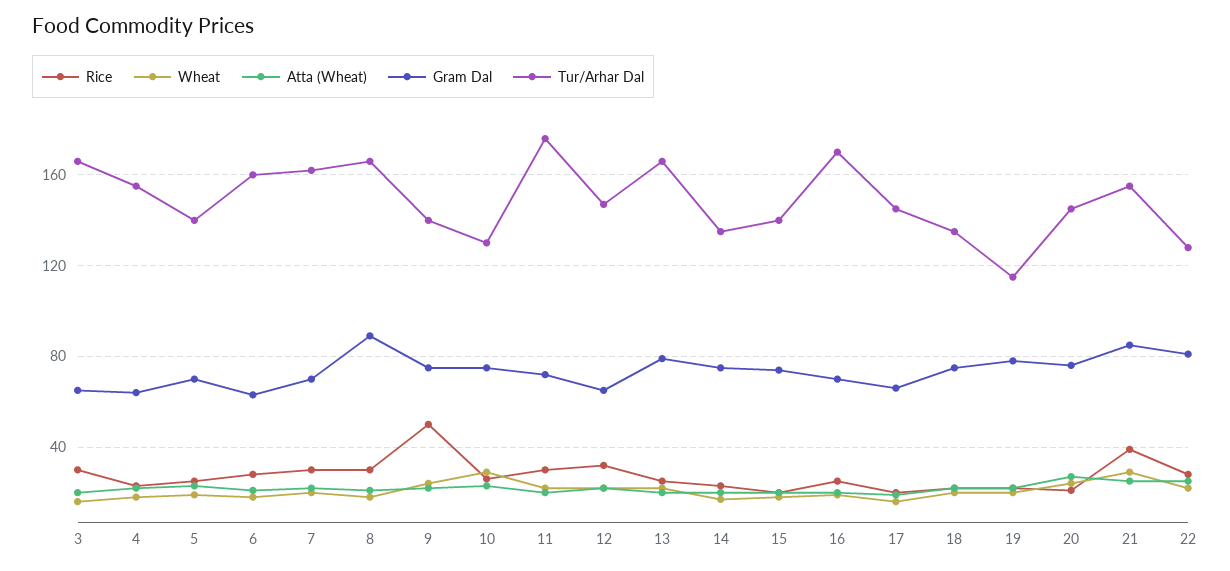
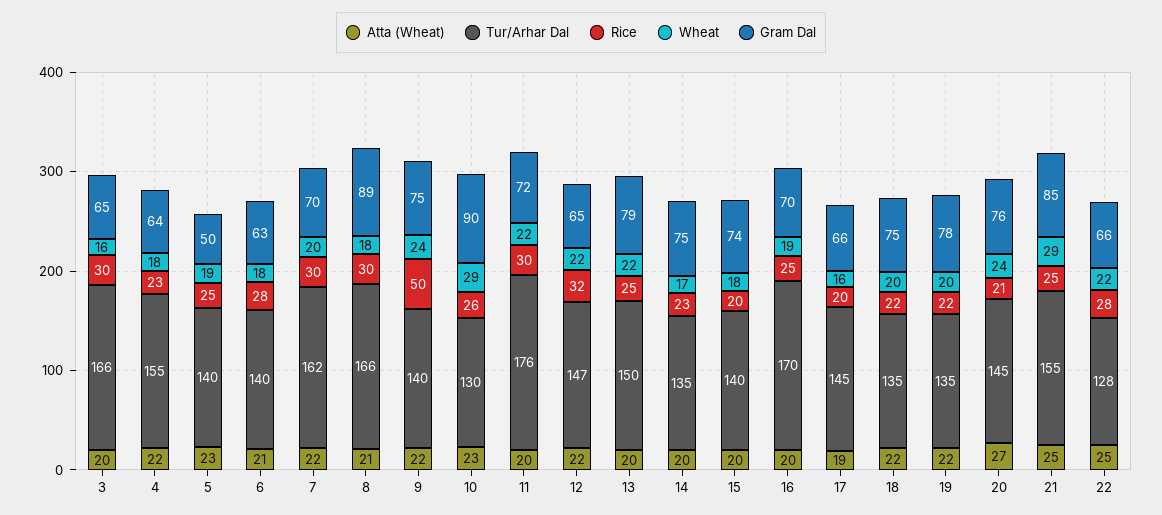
Gram Dal, 5: 70 -> 50
Tur/Arhar Dal, 6: 160 -> 140
Gram Dal, 10: 75 -> 90
Tur/Arhar Dal, 13: 165 -> 150
Tur/Arhar Dal, 19: 115 -> 135
Rice, 21: 40 -> 25
Gram Dal, 22: 80 -> 66

